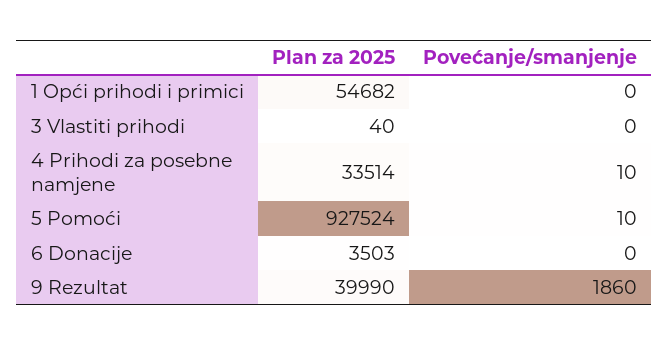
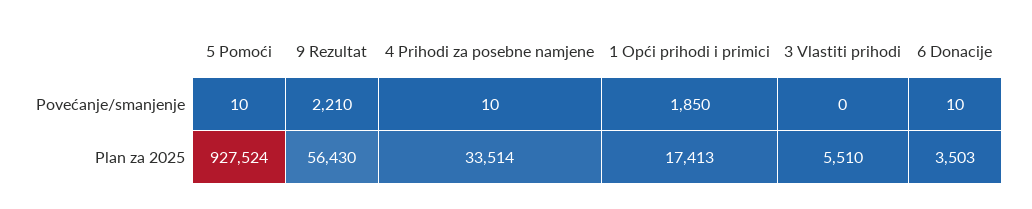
Plan za 2025, 1 Opći prihodi i primici: 54682 -> 17413
Povećanje/smanjenje, 1 Opći prihodi i primici: 0 -> 1850
Plan za 2025, 3 Vlastiti prihodi: 40 -> 5510
Povećanje/smanjenje, 6 Donacije: 0 -> 10
Plan za 2025, 9 Rezultat: 39990 -> 56430
Povećanje/smanjenje, 9 Rezultat: 1860 -> 2210

